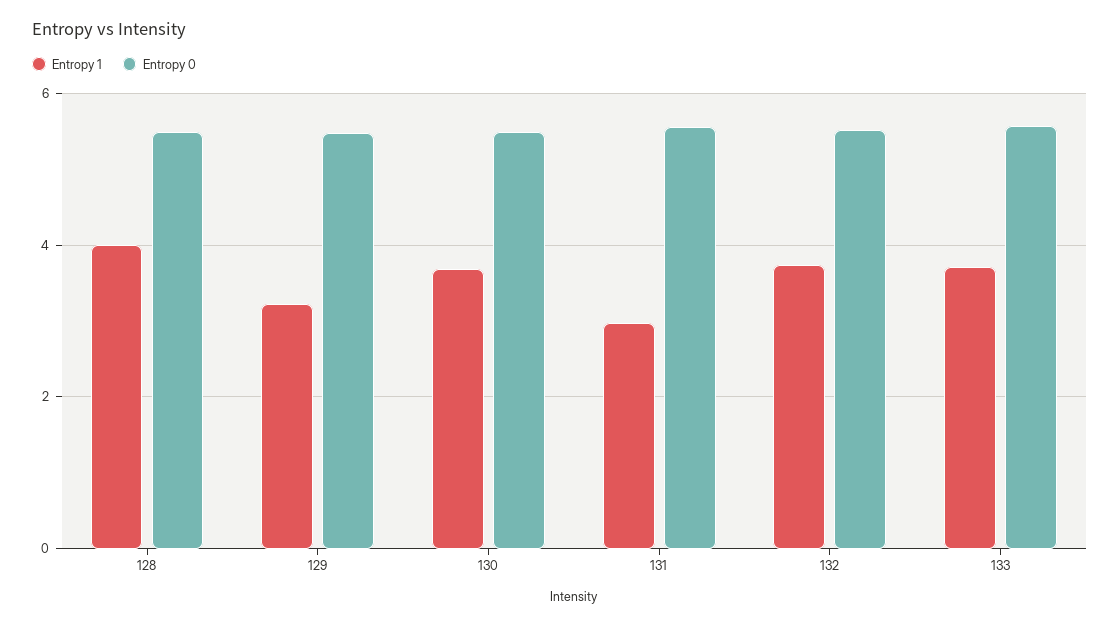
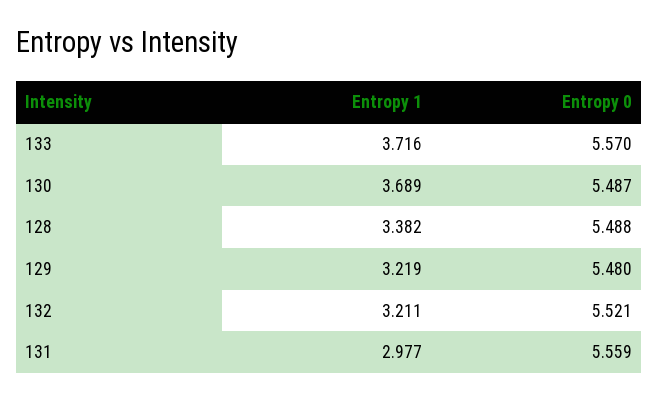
Entropy 1, 128: 4 -> 3.382
Entropy 1, 132: 3.8 -> 3.211

